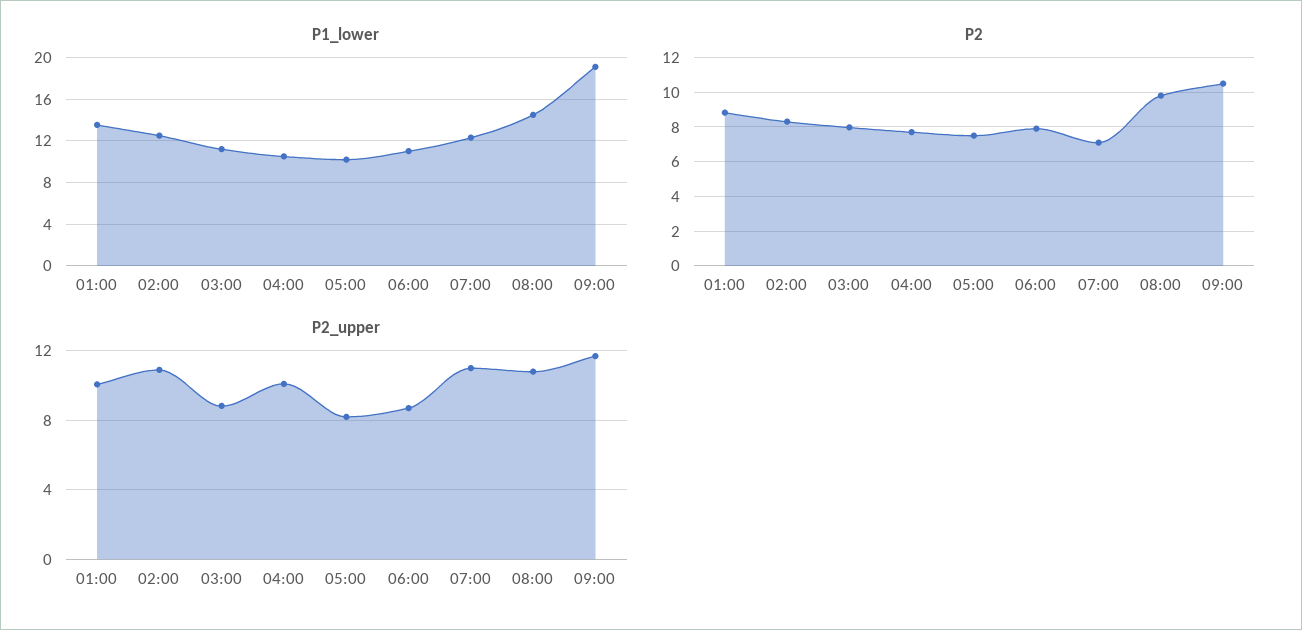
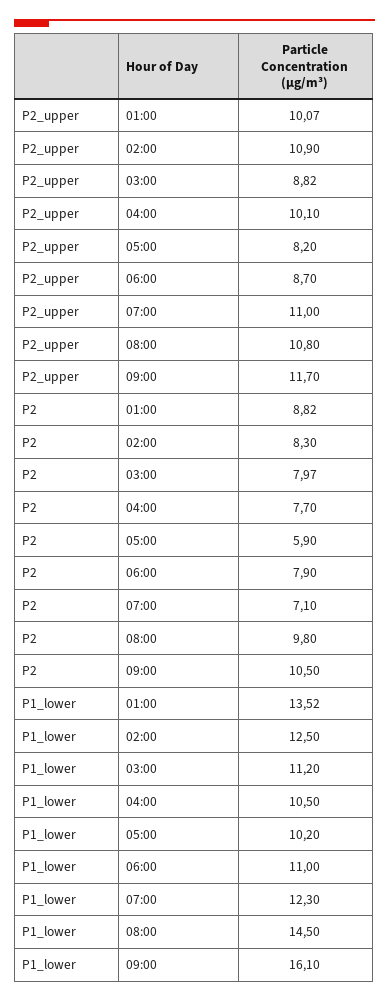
P1_lower, 09:00: 19 -> 16.1
P2, 05:00: 7.5 -> 5.9

